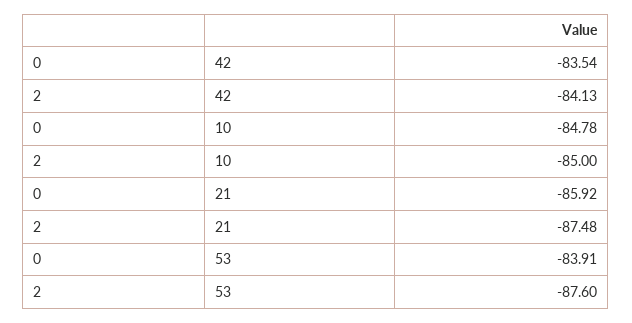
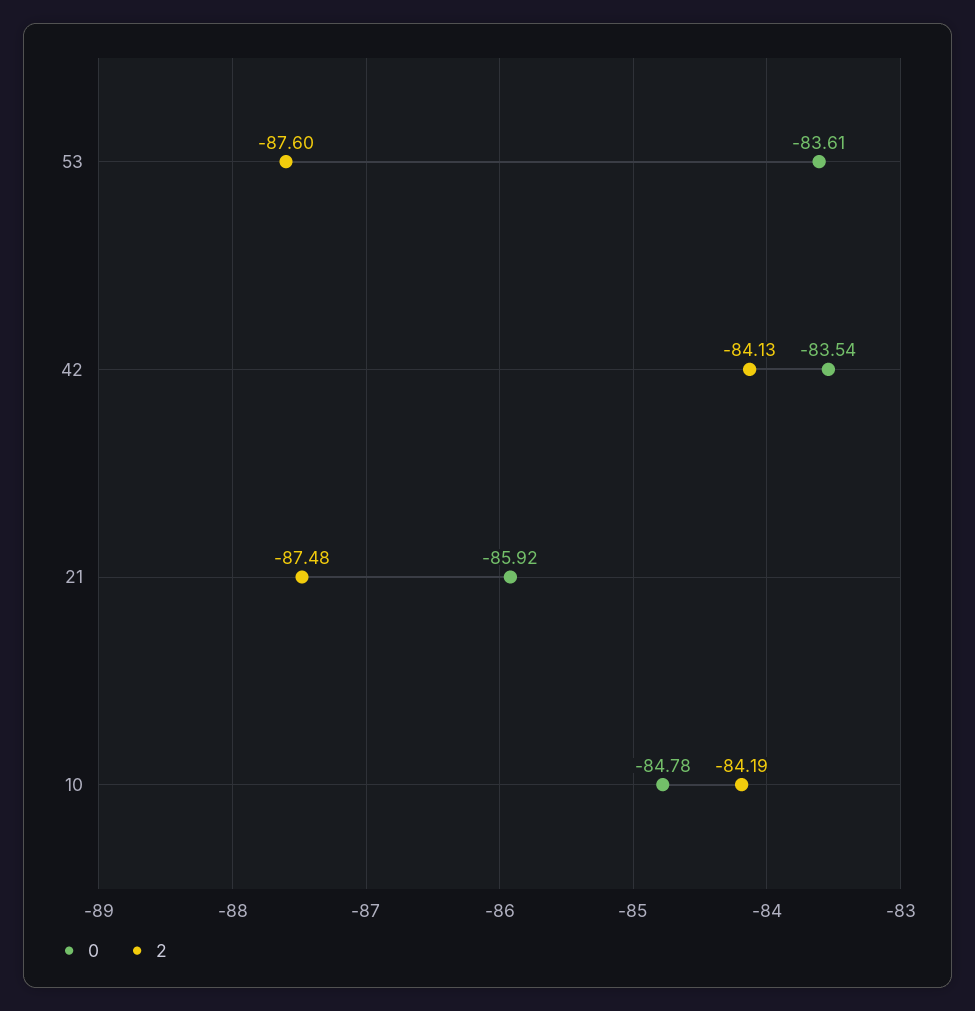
2, 10: -85 -> -84.19
0, 53: -83.91 -> -83.61

